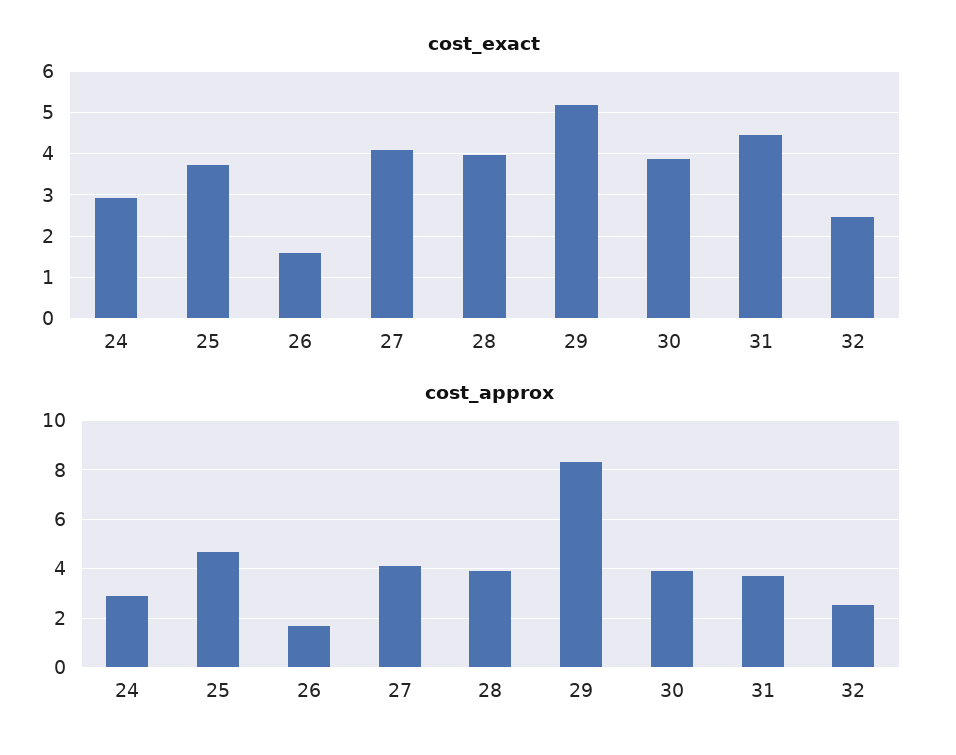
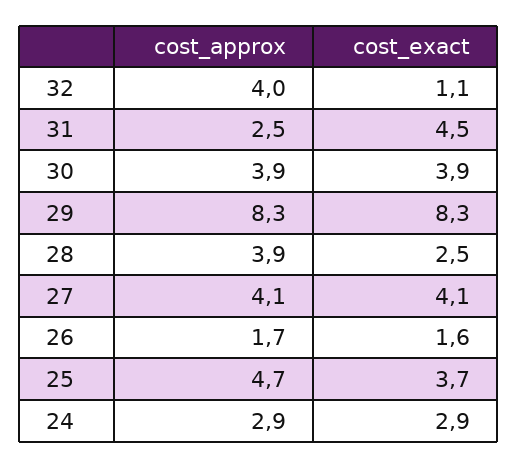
cost_exact, 28: 4 -> 2.5
cost_exact, 29: 5.2 -> 8.3
cost_exact, 32: 2.4 -> 1.1
cost_approx, 31: 3.75 -> 2.5
cost_approx, 32: 2.5 -> 4

